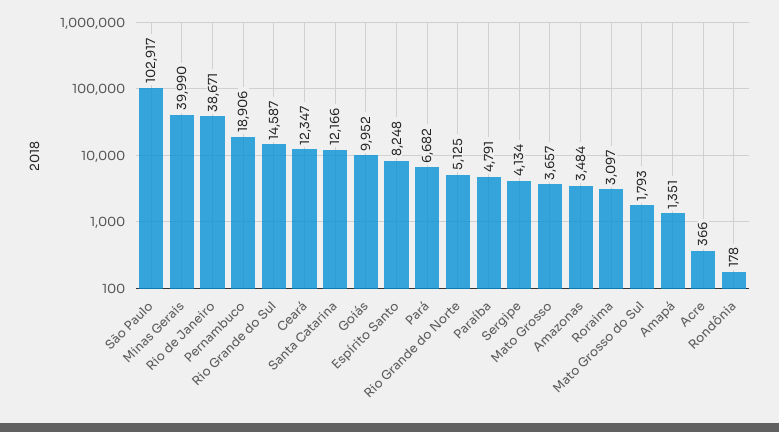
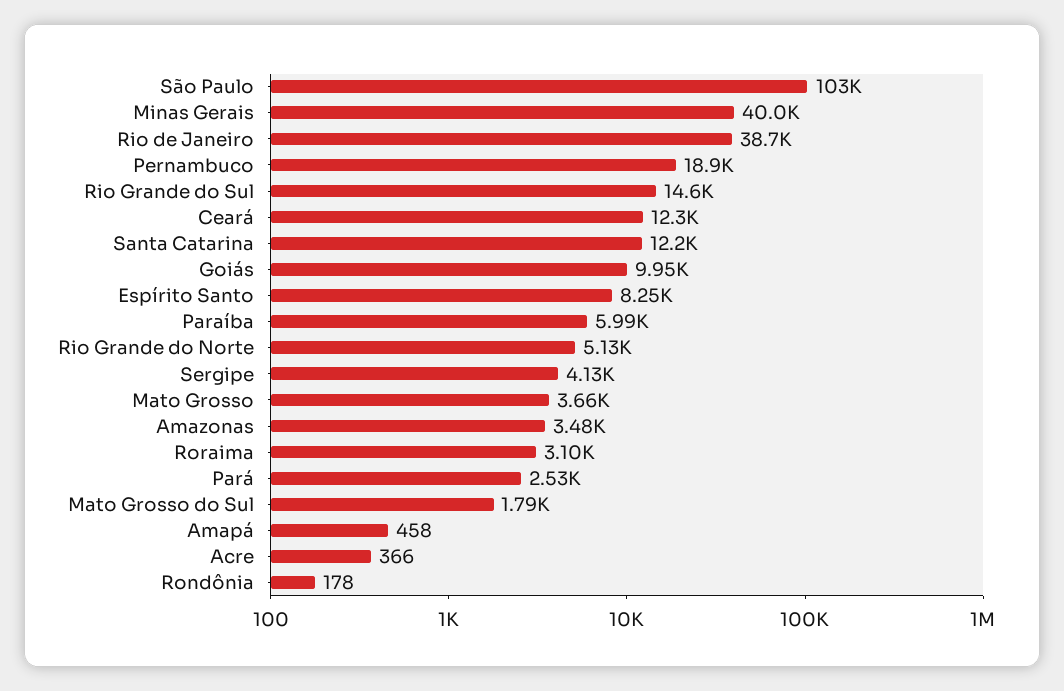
Pará: 6682 -> 2530
Paraíba: 4791 -> 5990
Amapá: 1351 -> 458

